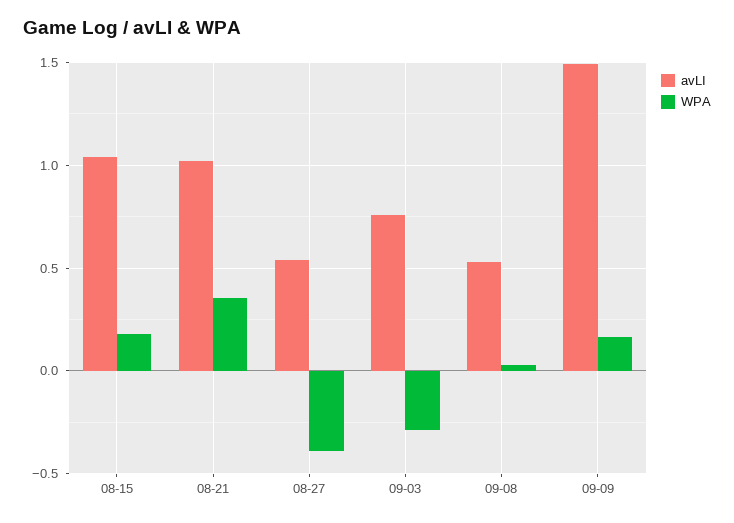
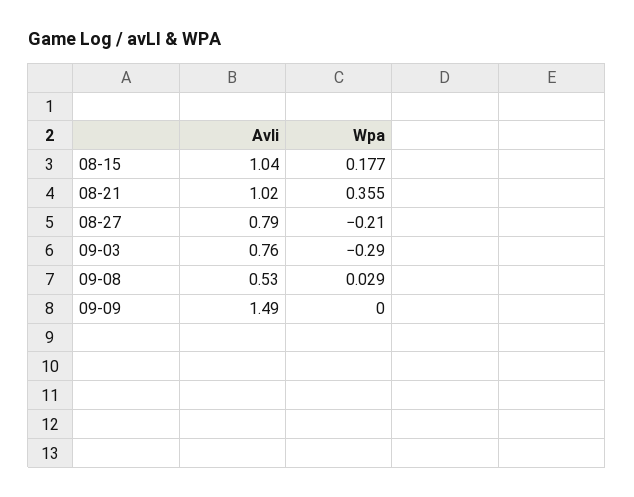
avLI, 08-27: 0.55 -> 0.79
WPA, 08-27: -0.4 -> -0.21
WPA, 09-09: 0.15 -> 0

